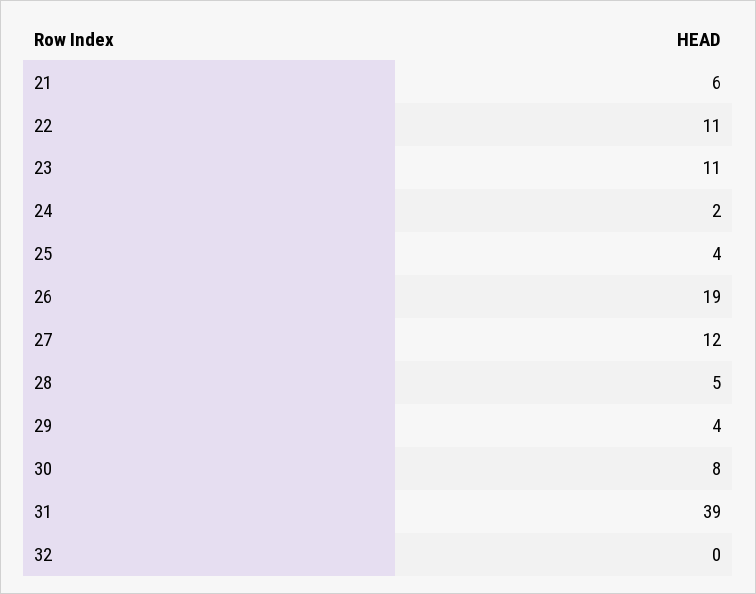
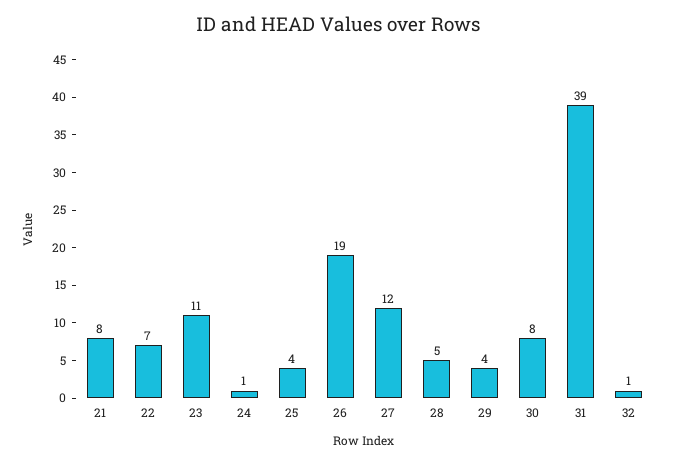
21: 6 -> 8
22: 11 -> 7
24: 2 -> 1
32: 0 -> 1

